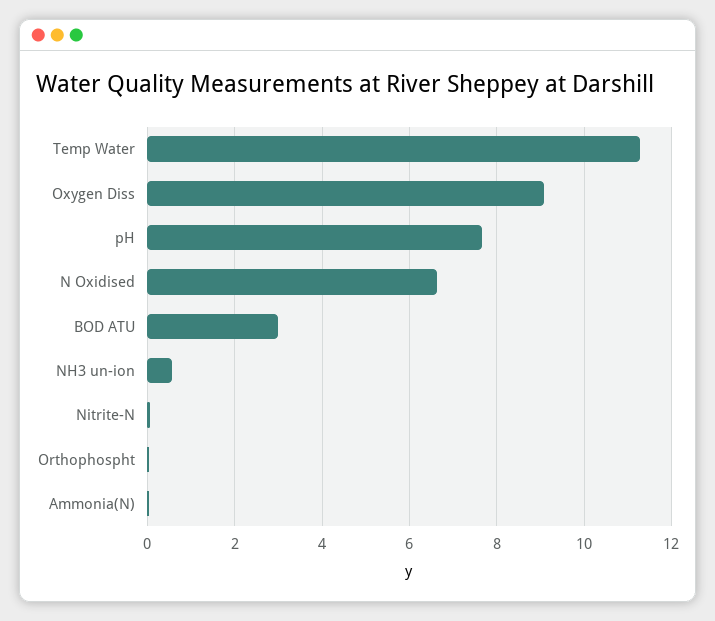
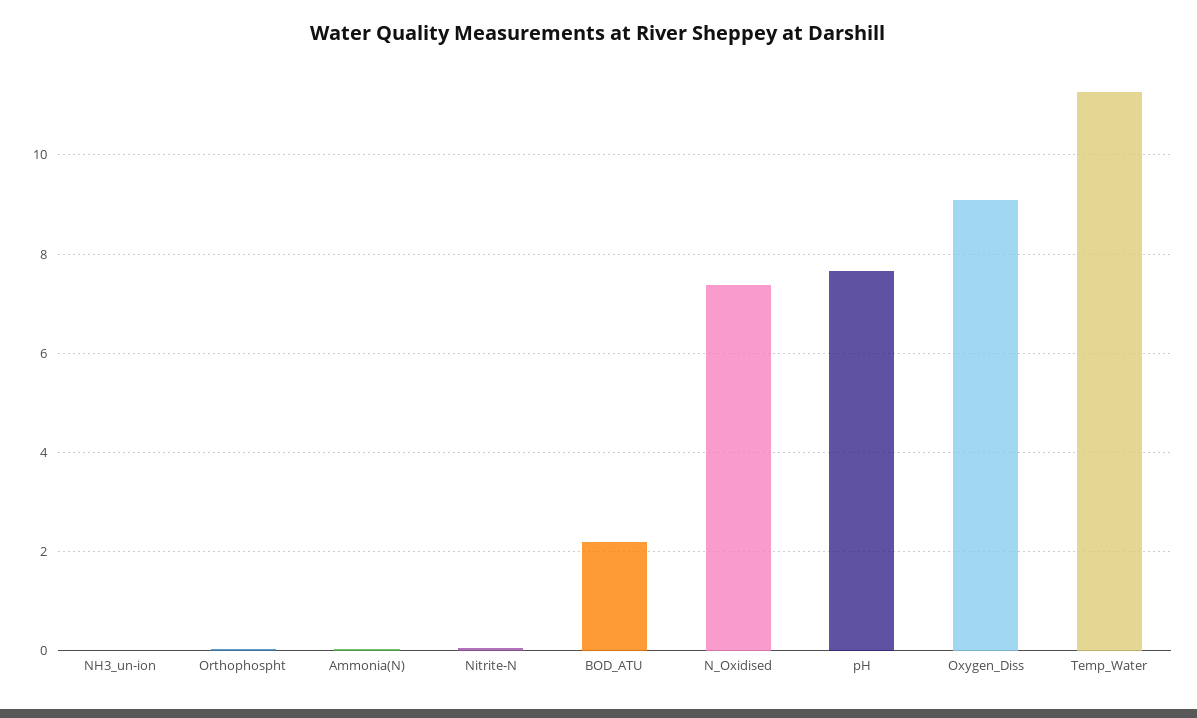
N Oxidised: 6.6 -> 7.4
BOD ATU: 3 -> 2.2
NH3 un-ion: 0.6 -> 0

